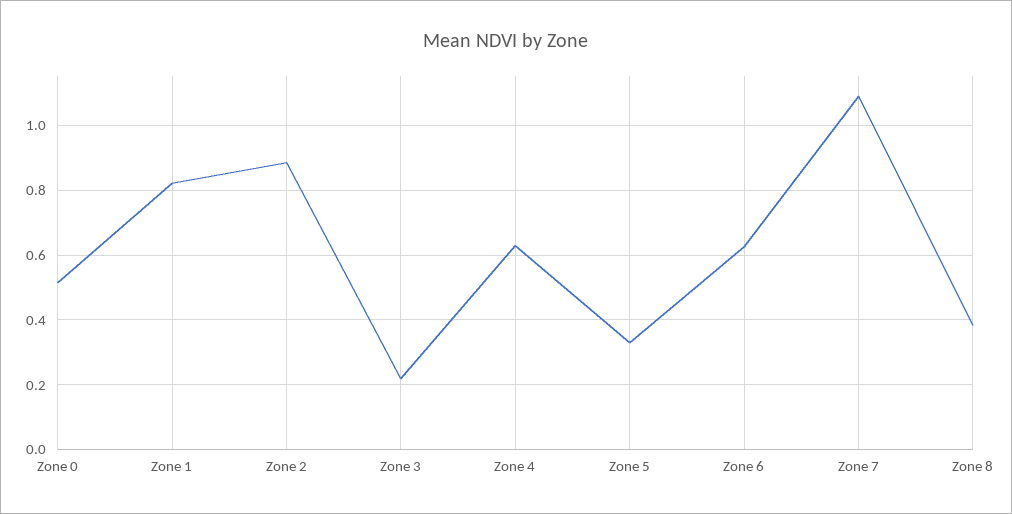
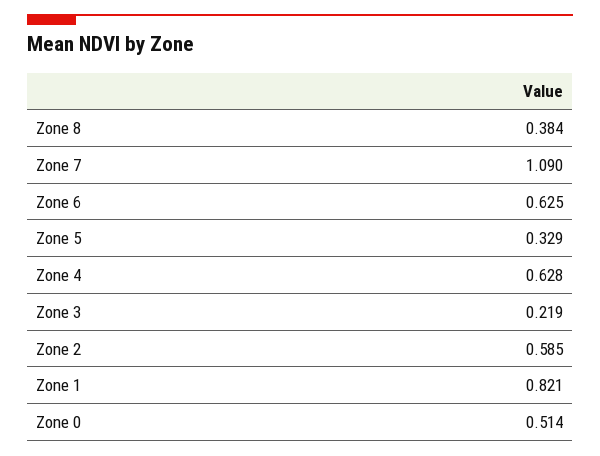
Zone 2: 0.88 -> 0.585

